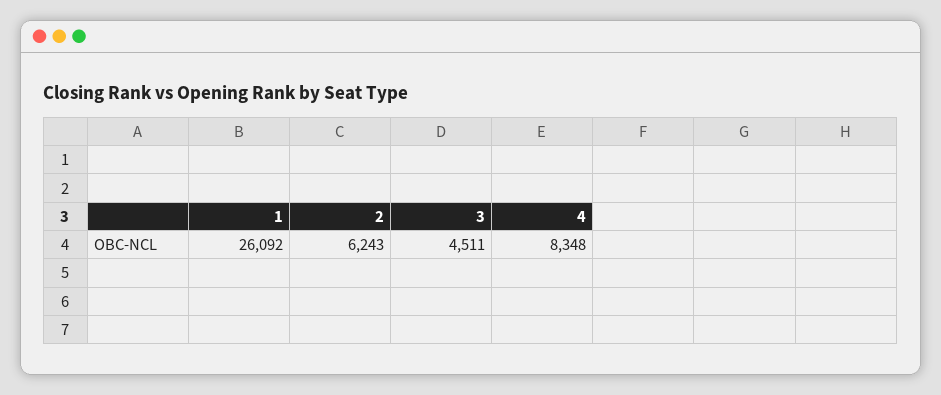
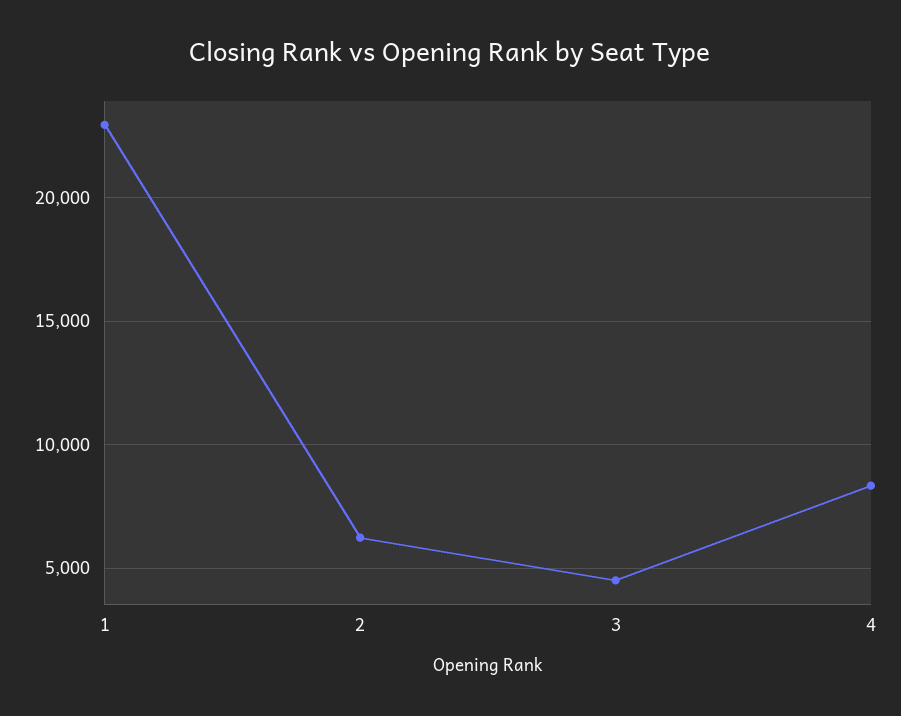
1: 26092 -> 23000

